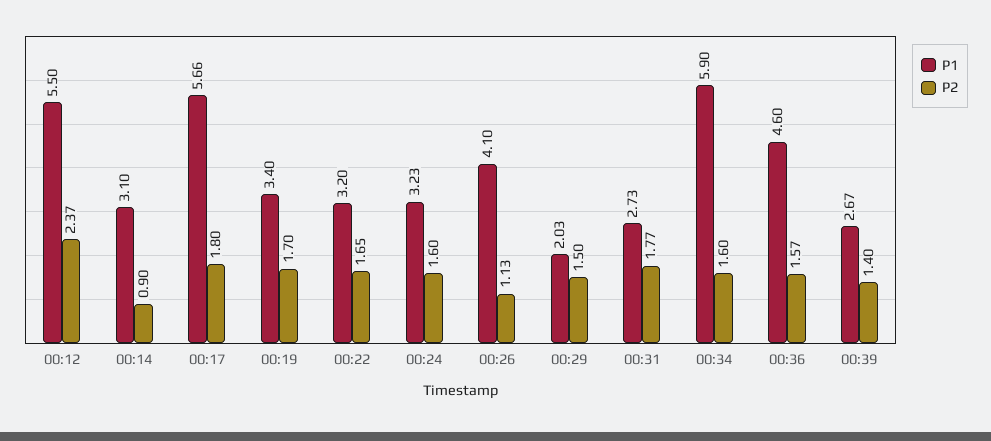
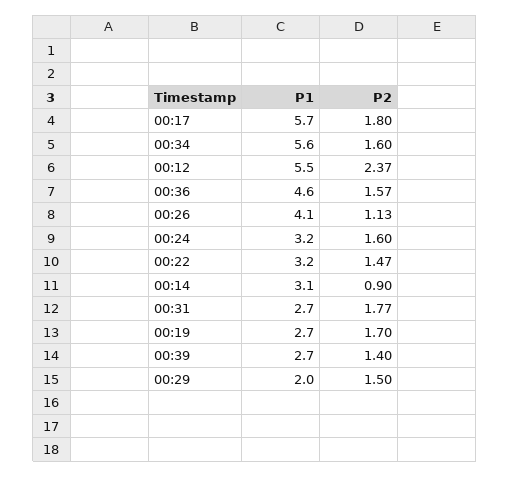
P1, 00:19: 3.4 -> 2.7
P2, 00:22: 1.65 -> 1.47
P1, 00:34: 5.9 -> 5.6

